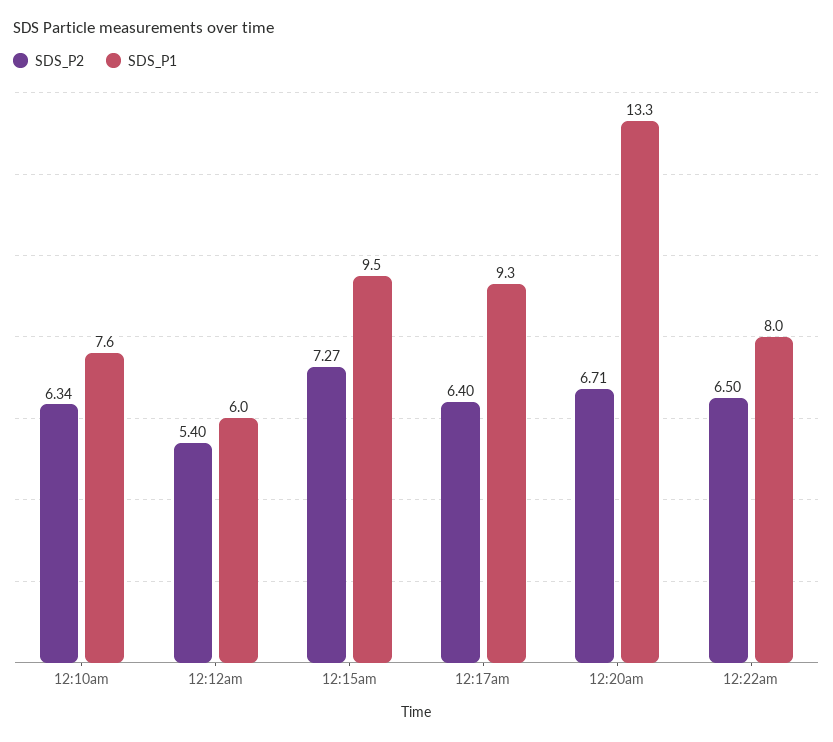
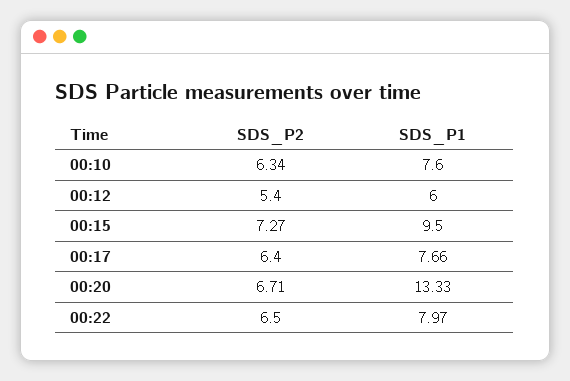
SDS_P1, 12:17am: 9.3 -> 7.66

